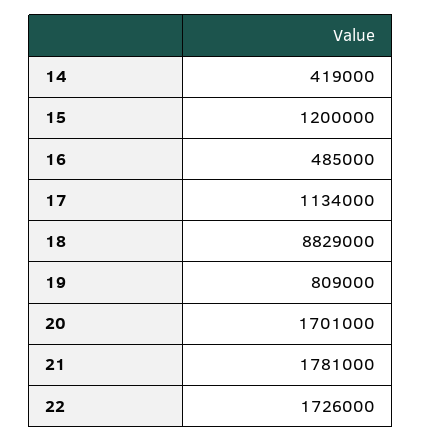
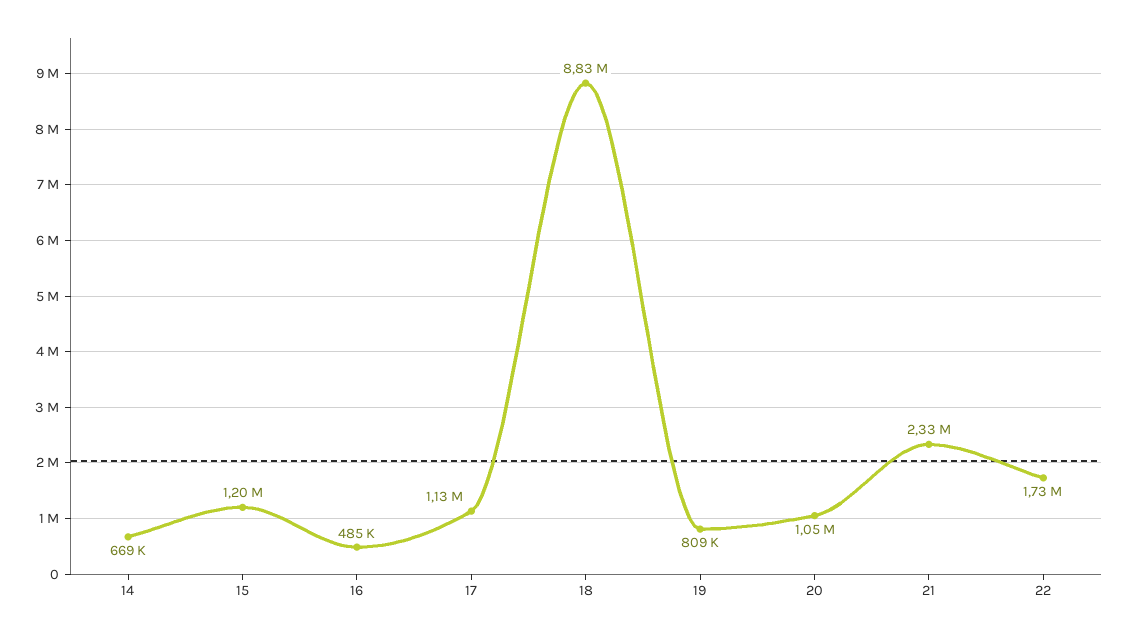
14: 419000 -> 669000
20: 1701000 -> 1050000
21: 1781000 -> 2330000

